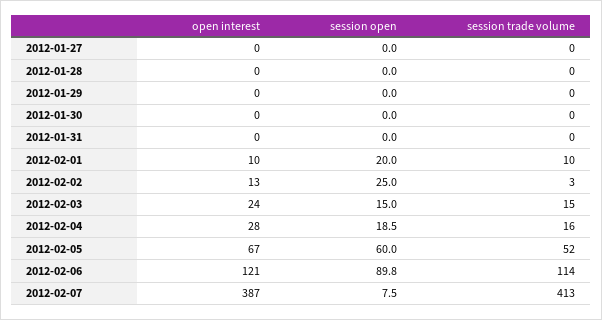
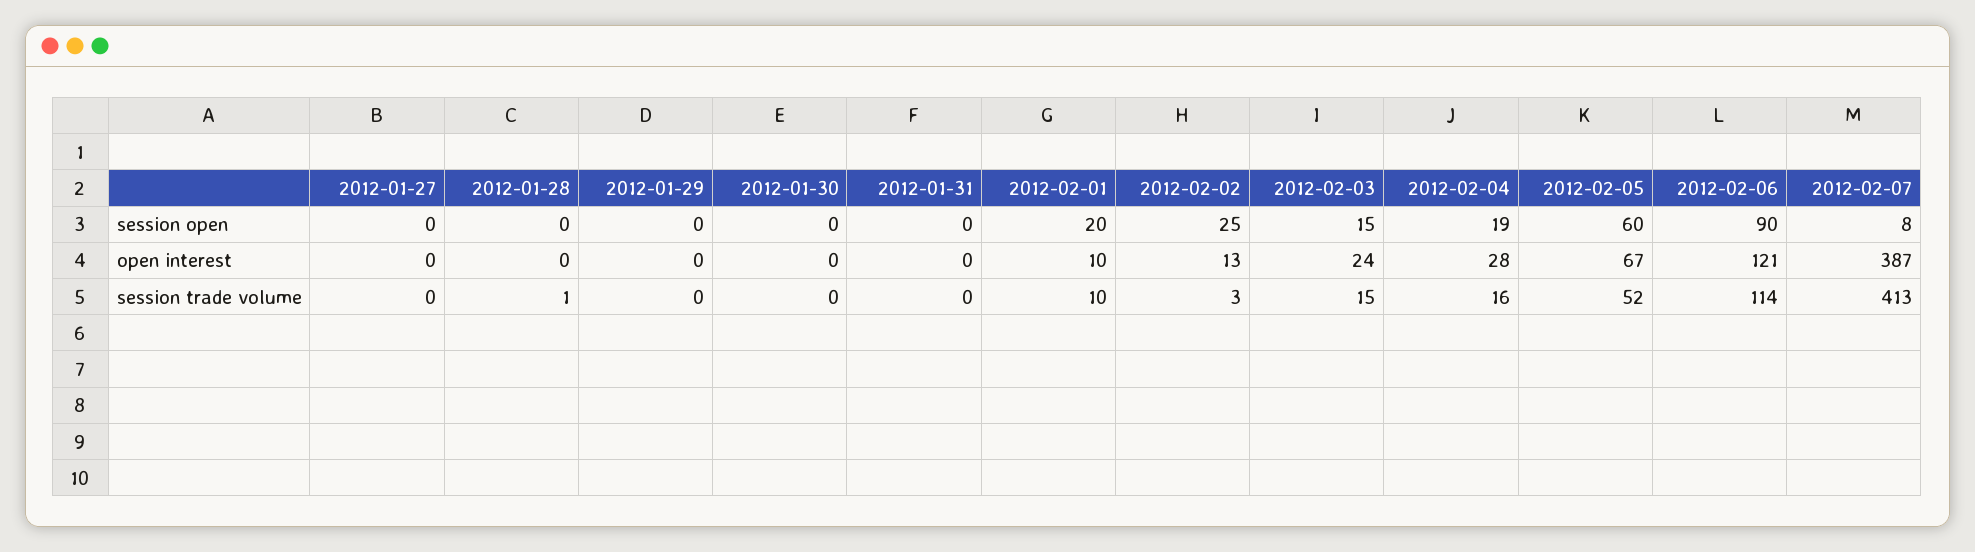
session trade volume, 2012-01-28: 0 -> 1

